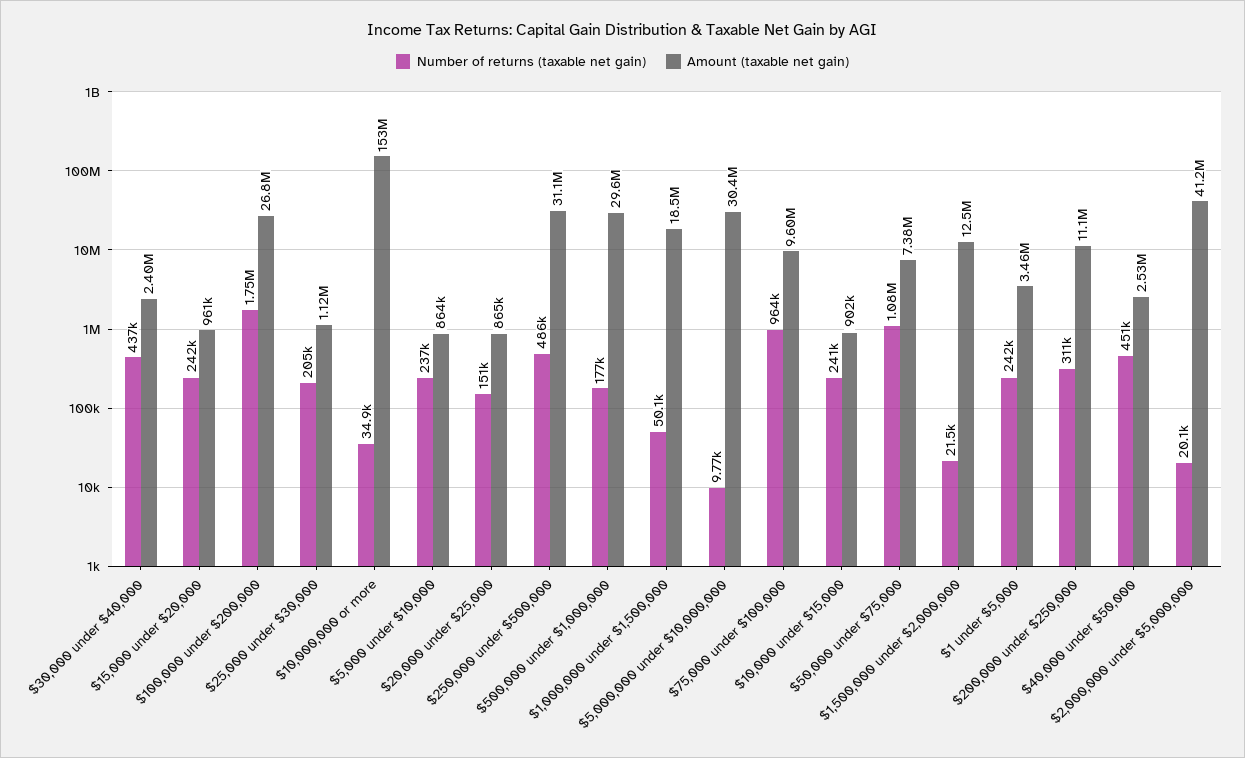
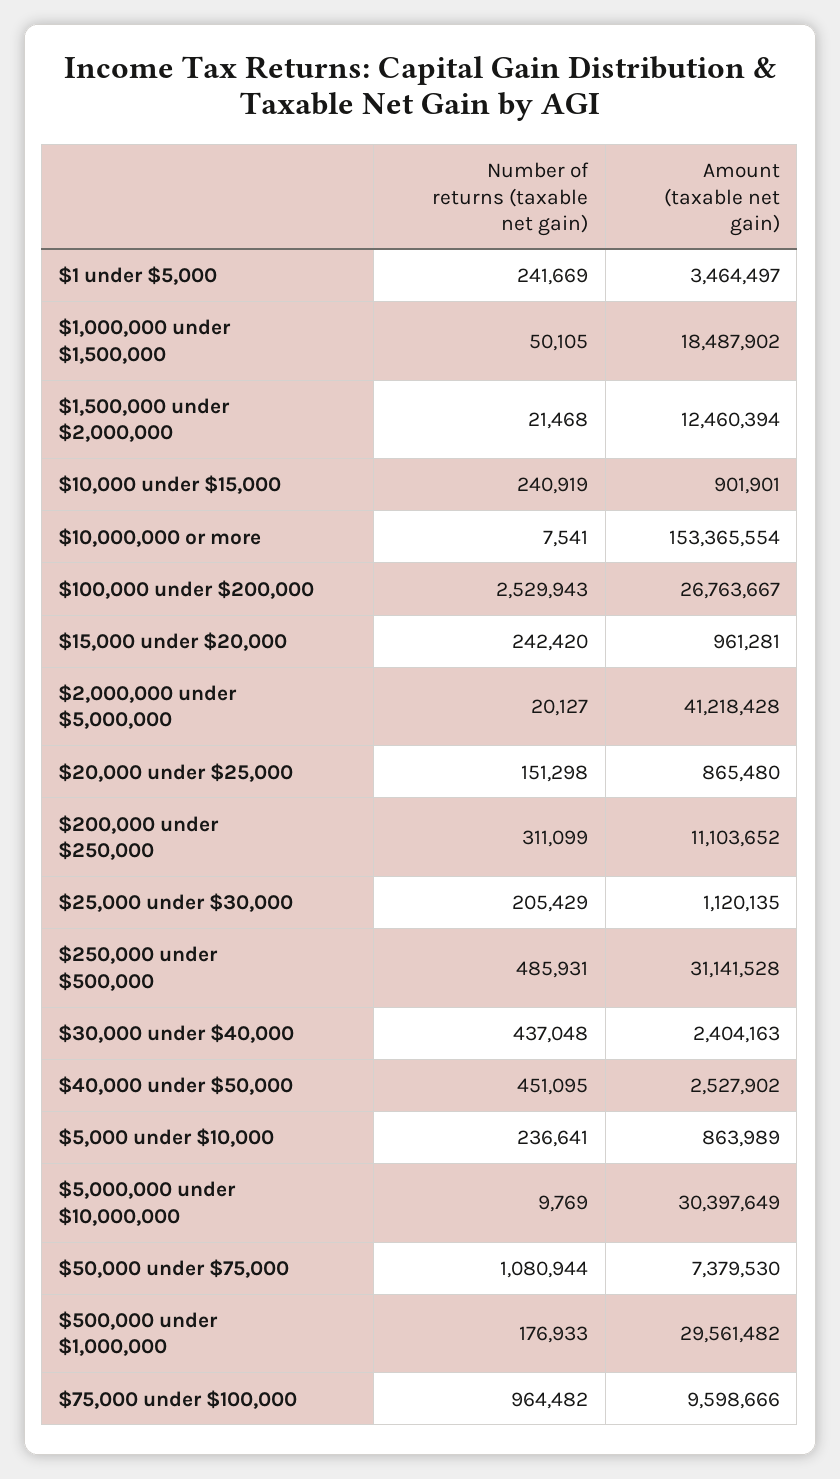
Number of returns (taxable net gain), $100,000 under $200,000: 1750000 -> 2529943
Number of returns (taxable net gain), $10,000,000 or more: 34900 -> 7541

